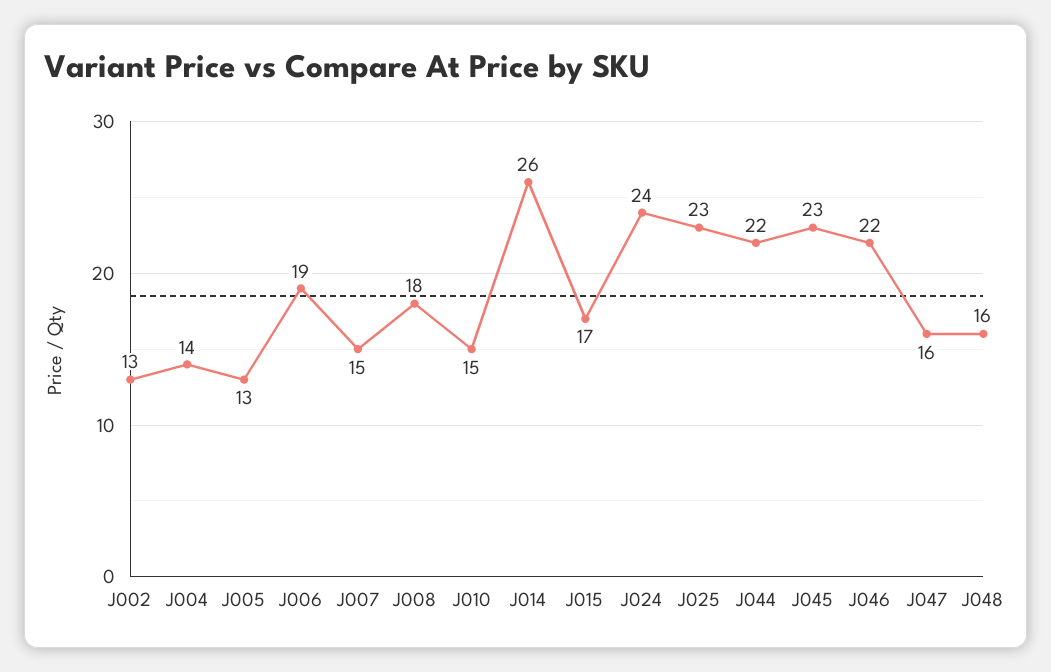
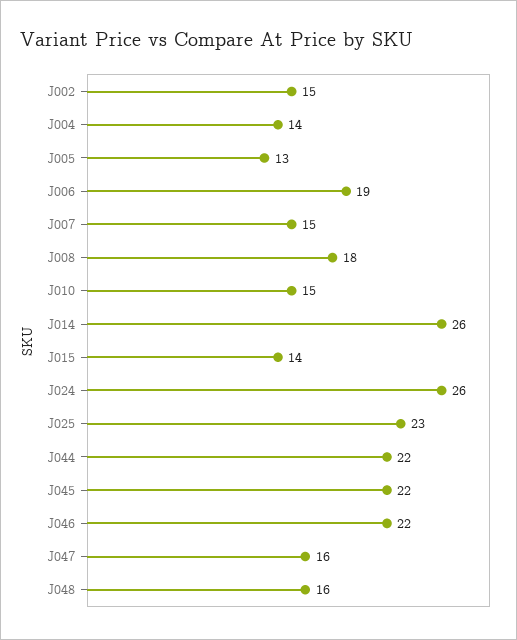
J002: 13 -> 15
J015: 17 -> 14
J024: 24 -> 26
J045: 23 -> 22

